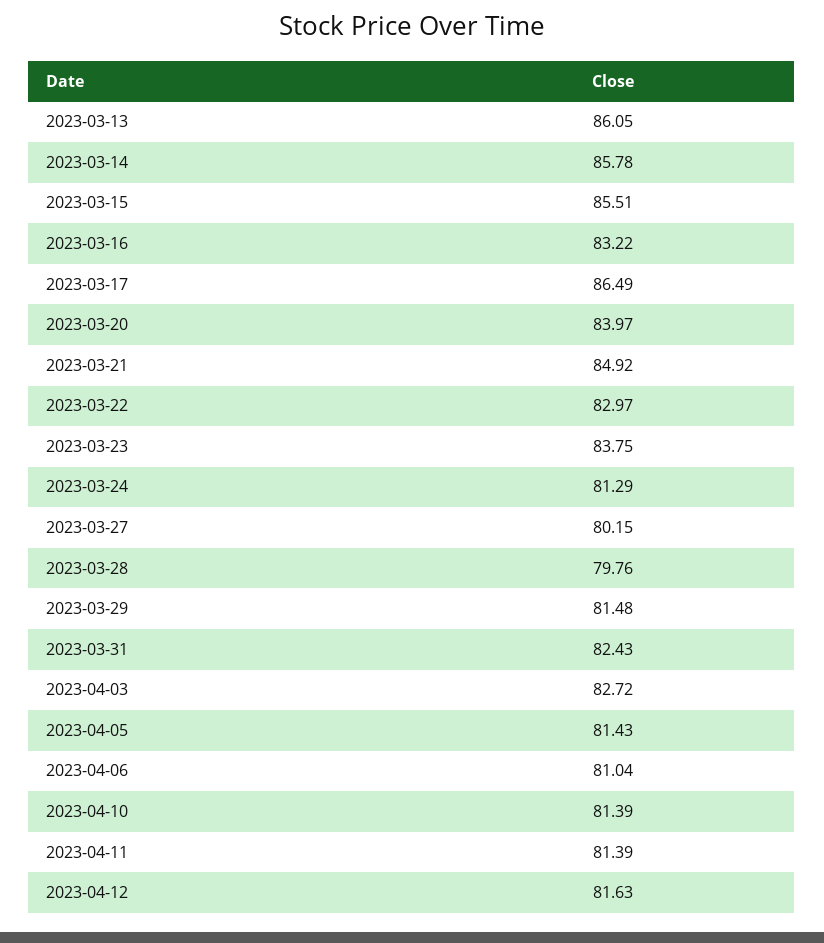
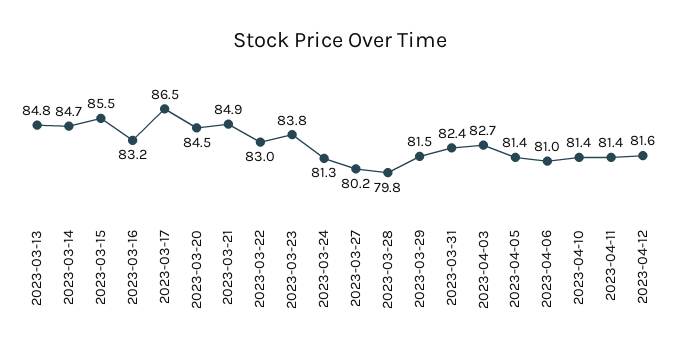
2023-03-13: 86.05 -> 84.8
2023-03-14: 85.78 -> 84.7
2023-03-20: 83.97 -> 84.5

